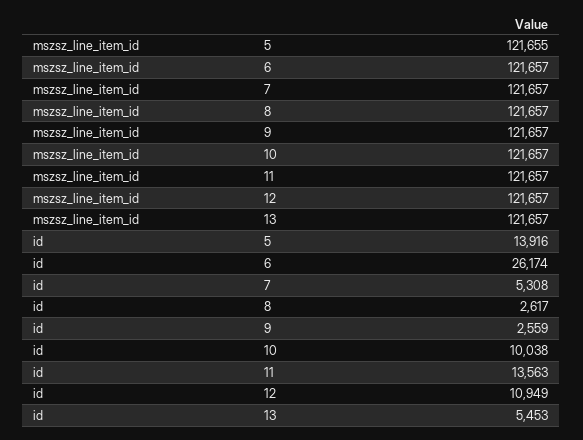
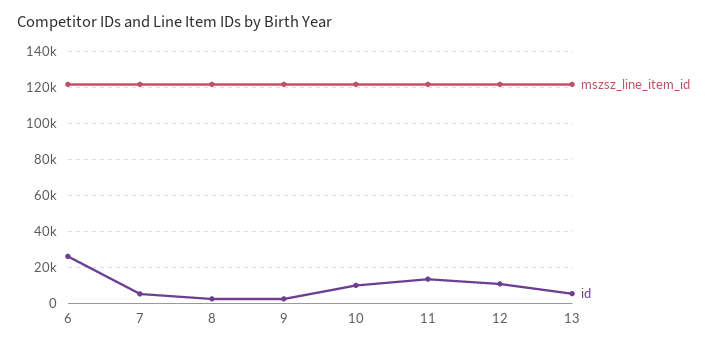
mszsz_line_item_id, 5: 121655 -> none
id, 5: 13916 -> none

